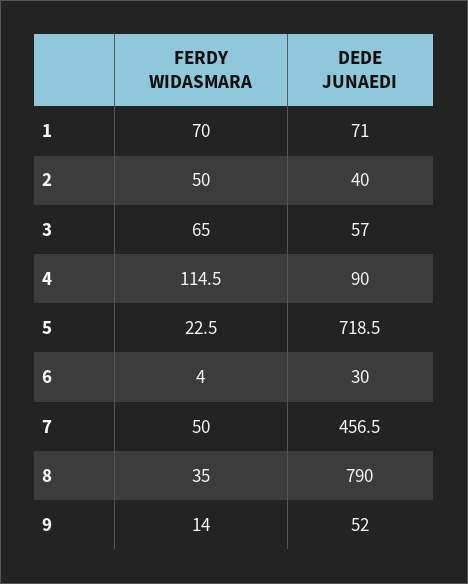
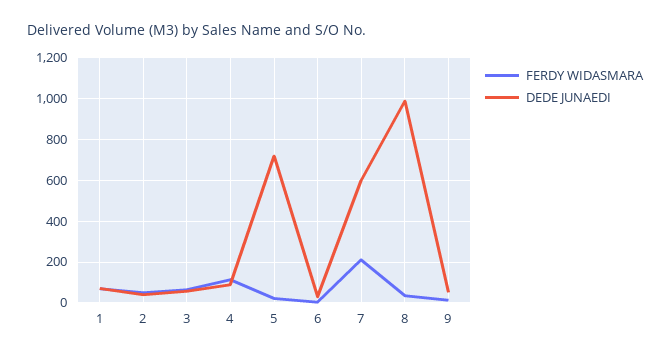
FERDY WIDASMARA, 7: 50 -> 200
DEDE JUNAEDI, 7: 456.5 -> 600
DEDE JUNAEDI, 8: 790 -> 1000

